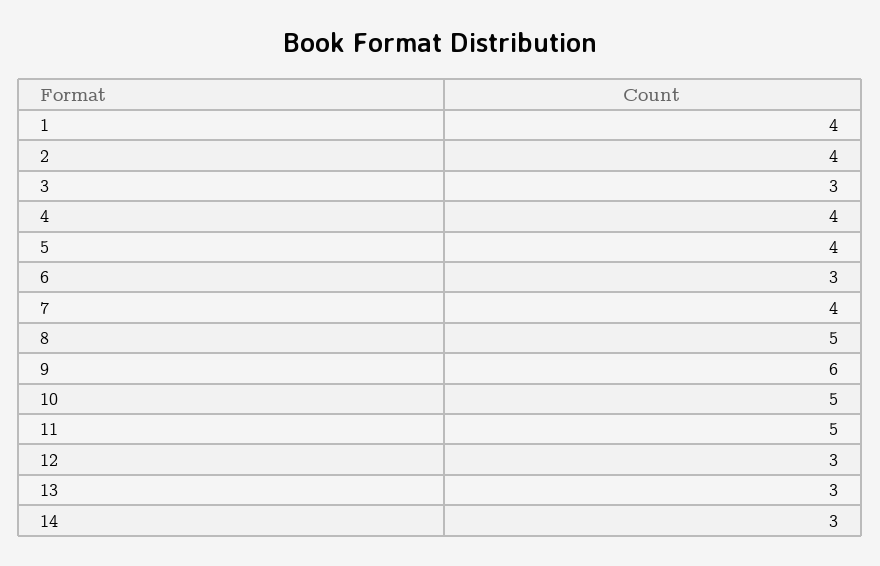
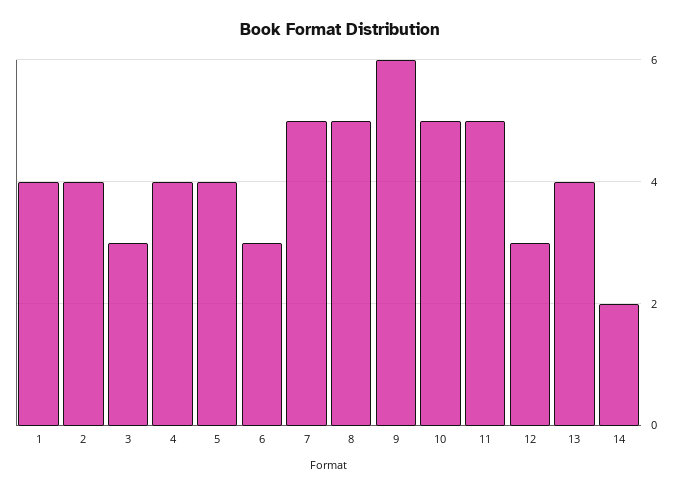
7: 4 -> 5
13: 3 -> 4
14: 3 -> 2

